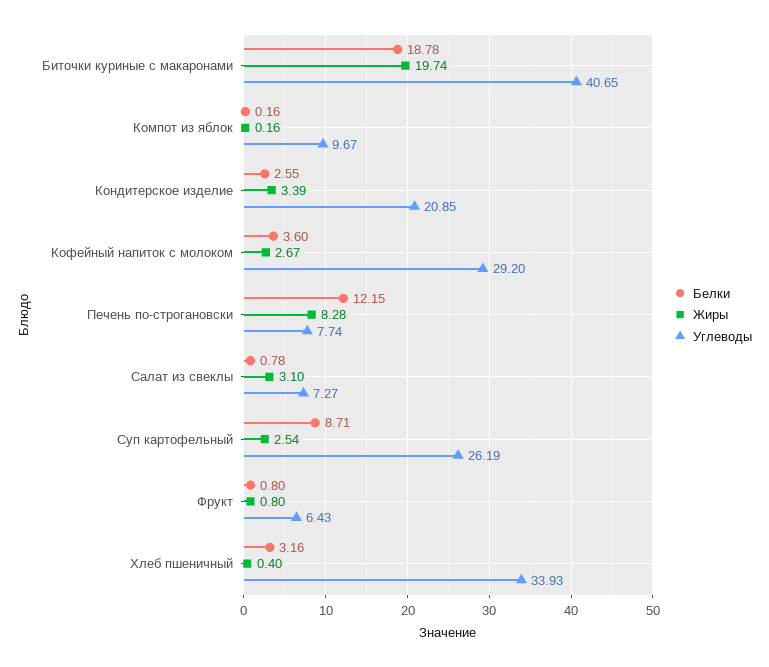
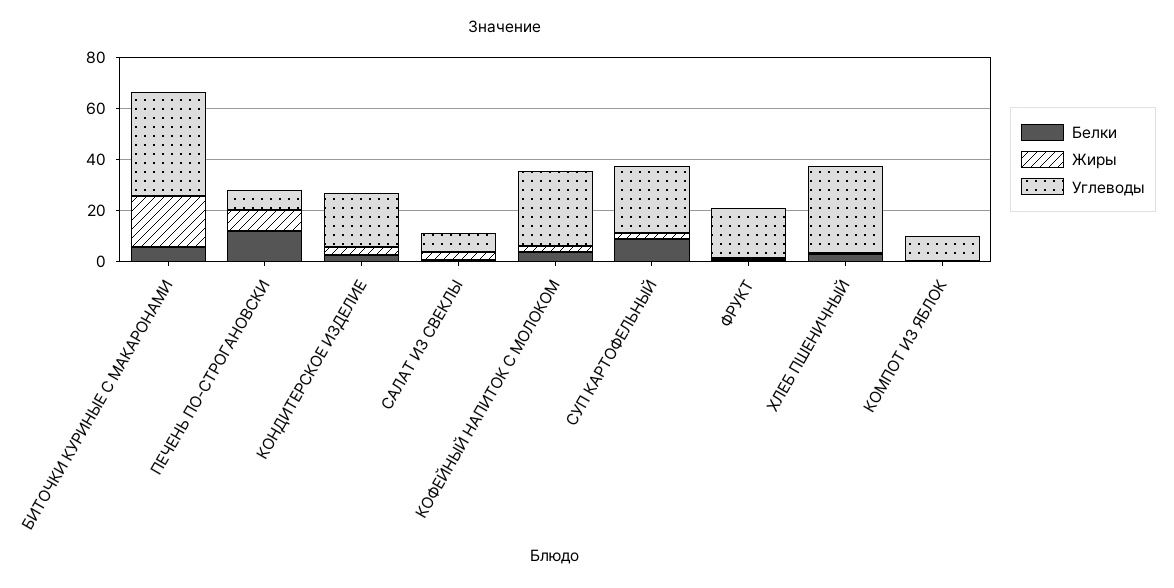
Белки, Биточки куриные c макаронами: 18.78 -> 5
Углеводы, Фрукт: 6.43 -> 20

